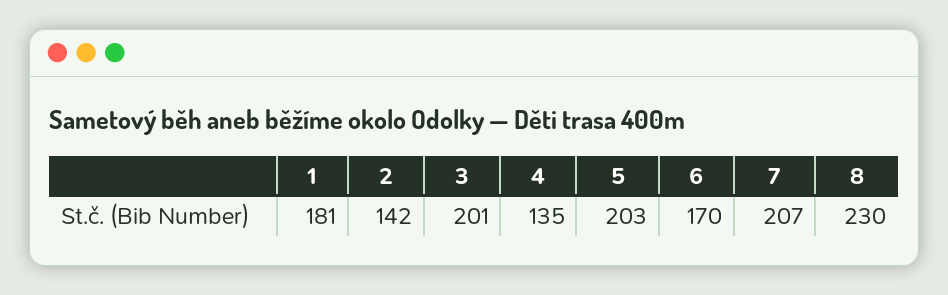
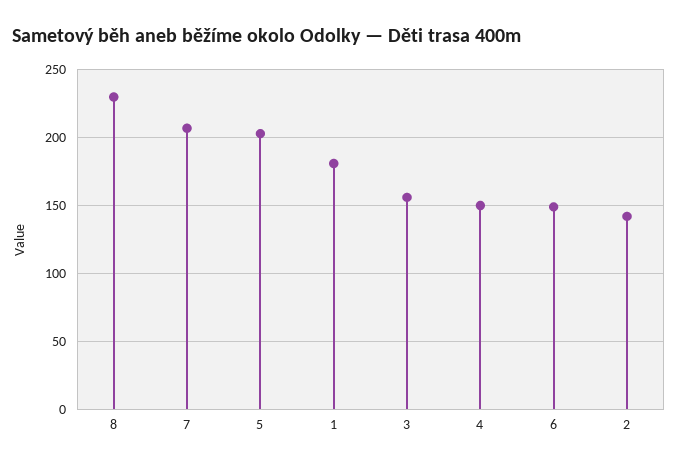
3: 201 -> 155
4: 135 -> 150
6: 170 -> 150

